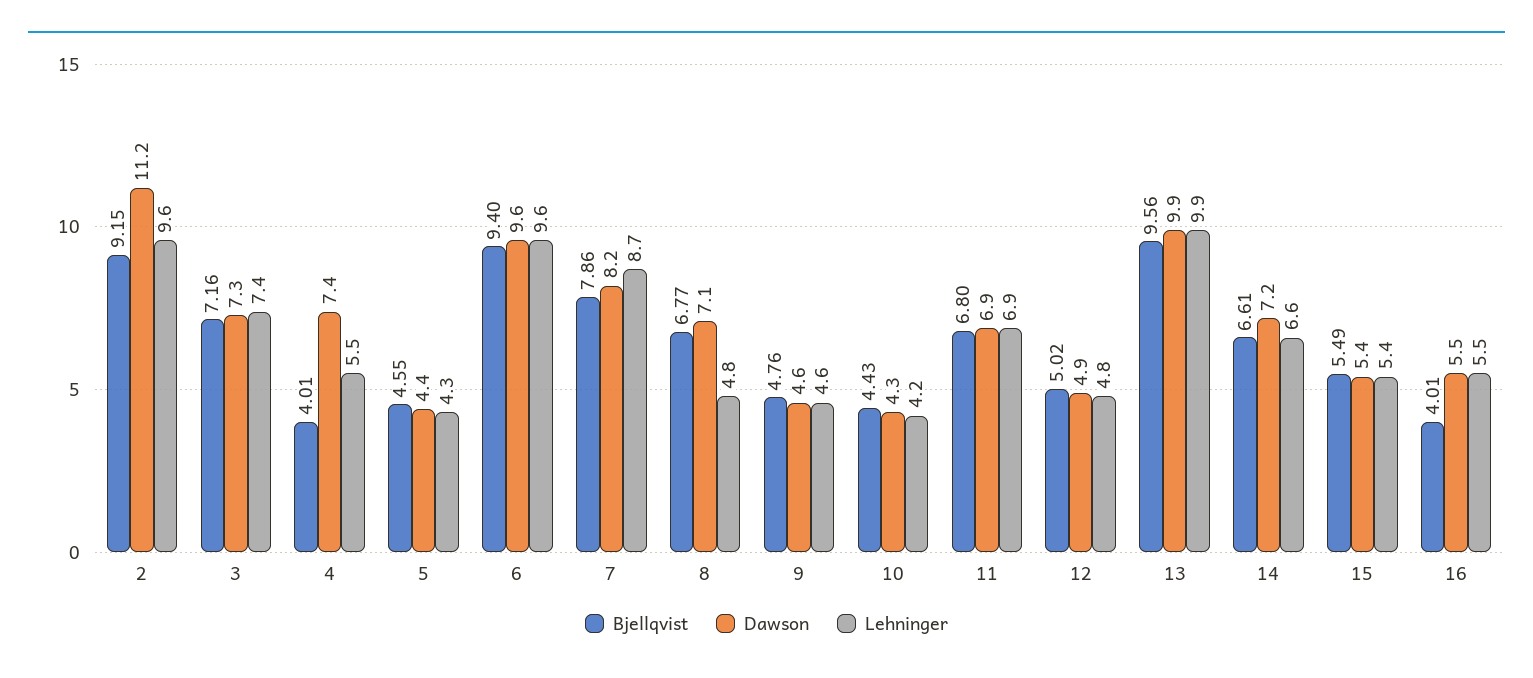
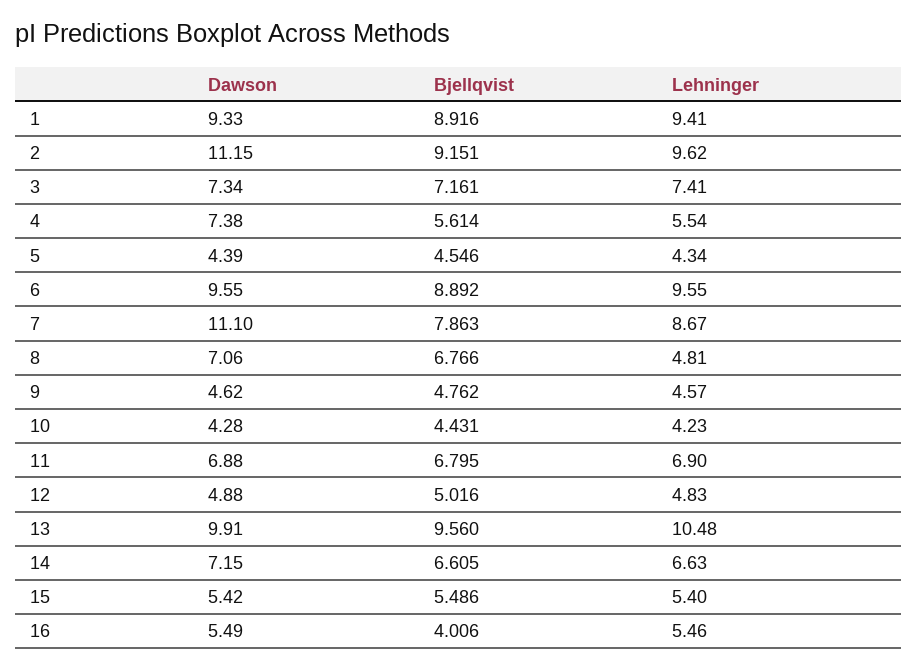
Bjellqvist, 4: 4.01 -> 5.614
Bjellqvist, 6: 9.4 -> 8.892
Dawson, 7: 8.2 -> 11.1
Lehninger, 13: 9.9 -> 10.48
Dawson, 1: none -> 9.33
Bjellqvist, 1: none -> 8.916
Lehninger, 1: none -> 9.41

